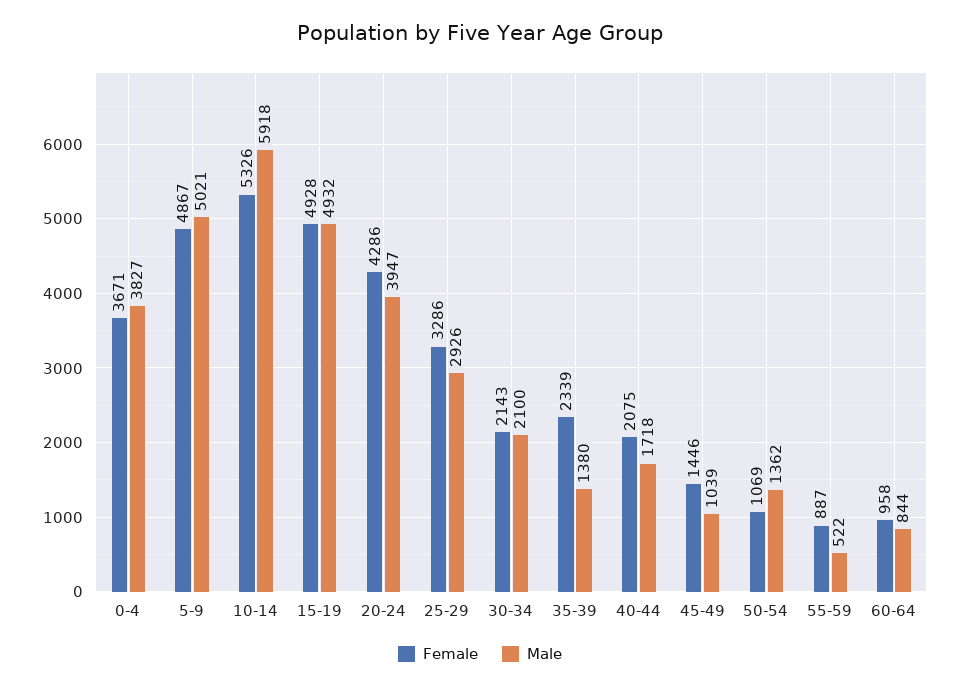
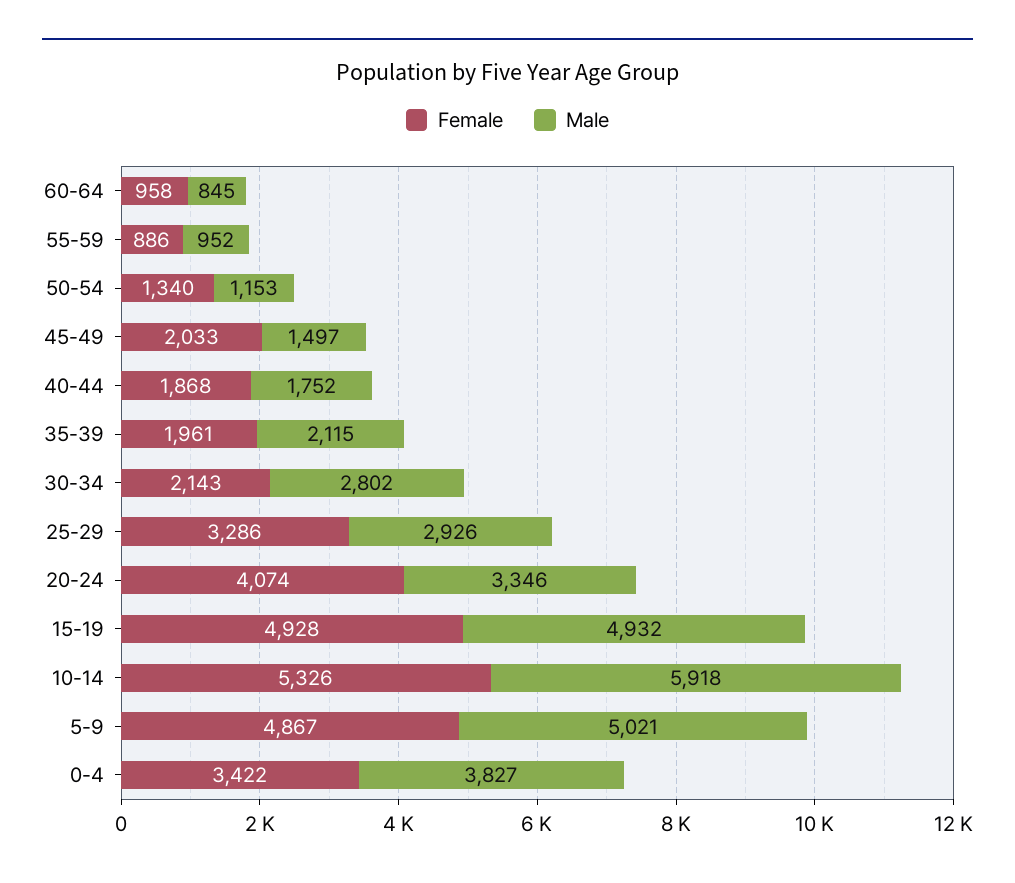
Female, 0-4: 3671 -> 3422
Female, 20-24: 4286 -> 4074
Male, 20-24: 3947 -> 3346
Male, 30-34: 2100 -> 2802
Female, 35-39: 2339 -> 1961
Male, 35-39: 1380 -> 2115
Female, 40-44: 2075 -> 1868
Male, 40-44: 1718 -> 1752
Female, 45-49: 1446 -> 2033
Male, 45-49: 1039 -> 1497
Female, 50-54: 1069 -> 1340
Male, 50-54: 1362 -> 1153
Female, 55-59: 887 -> 886
Male, 55-59: 522 -> 952
Male, 60-64: 844 -> 845

